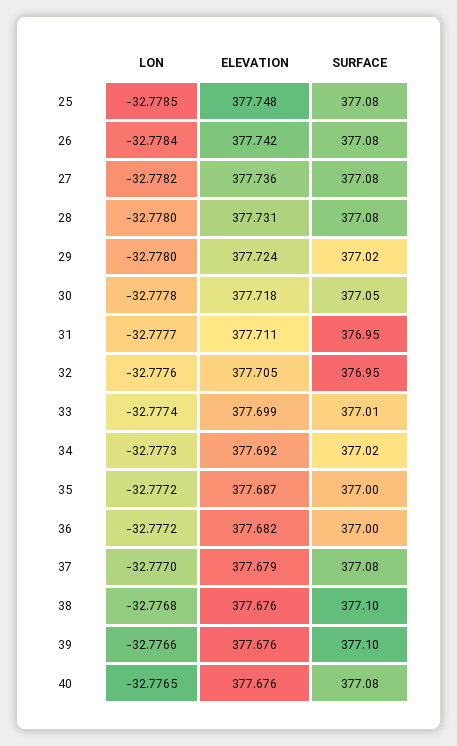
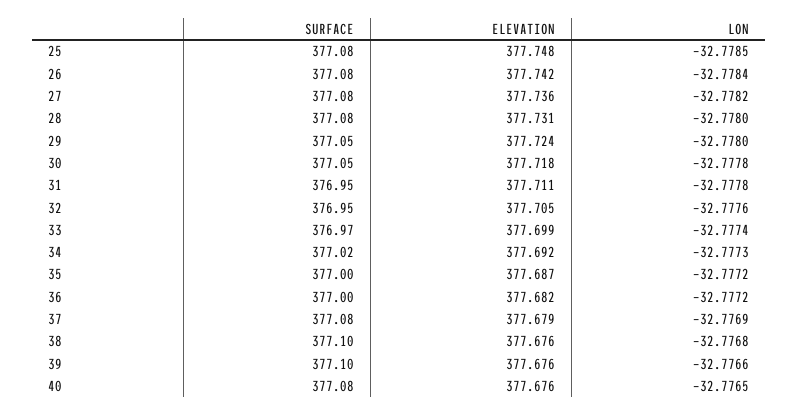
SURFACE, 29: 377.02 -> 377.05
LON, 31: -32.7777 -> -32.7778
SURFACE, 33: 377.01 -> 376.97
LON, 37: -32.777 -> -32.7769

